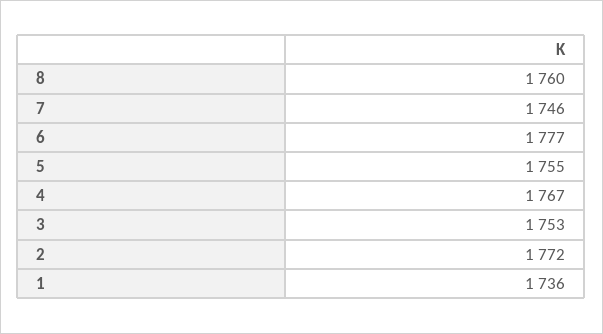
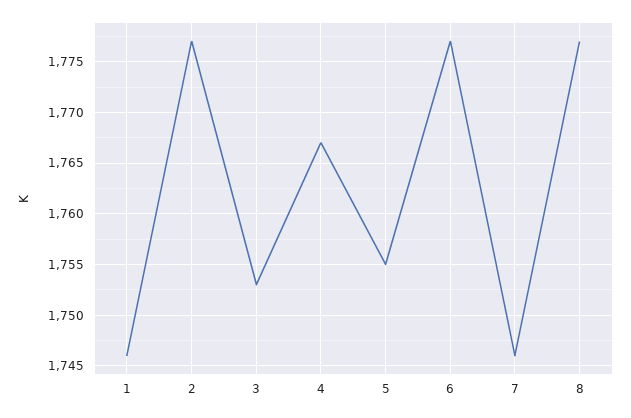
8: 1760 -> 1777
2: 1772 -> 1777
1: 1736 -> 1746

